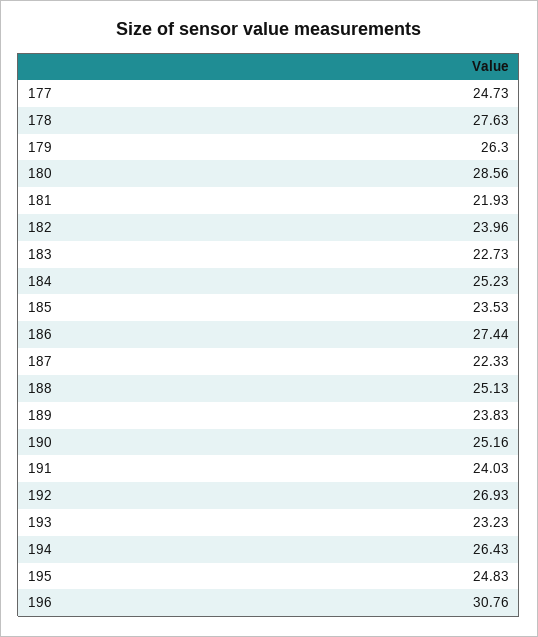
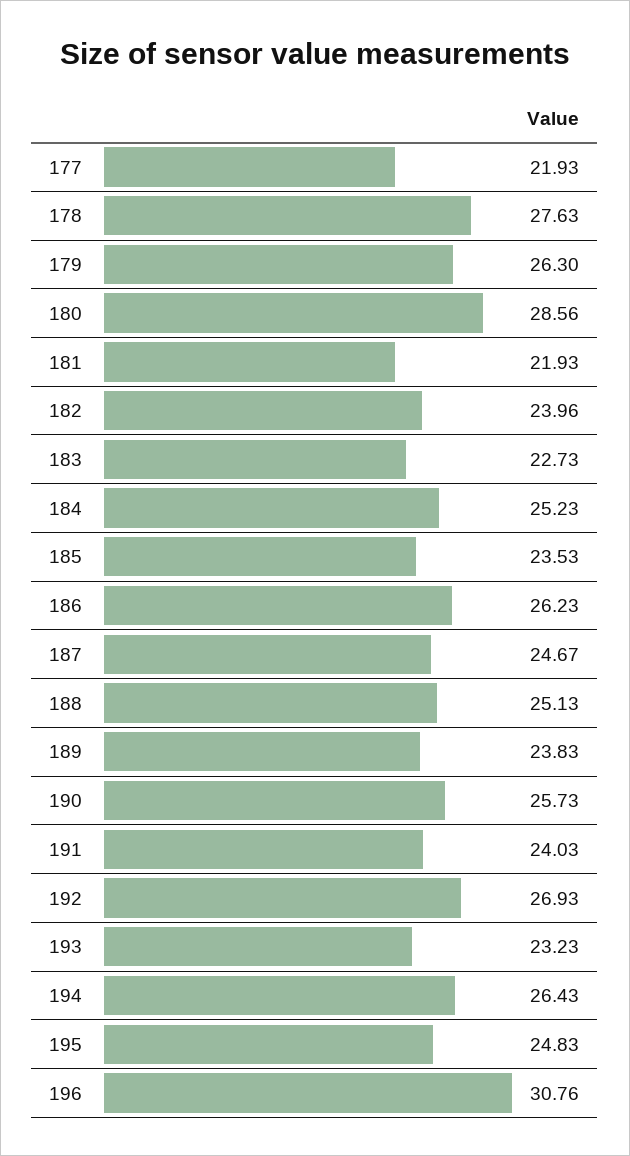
177: 24.73 -> 21.93
186: 27.44 -> 26.23
187: 22.33 -> 24.67
190: 25.16 -> 25.73

